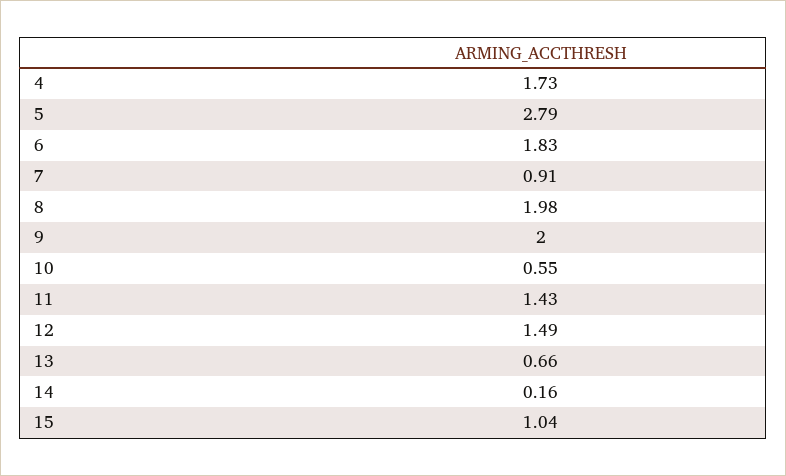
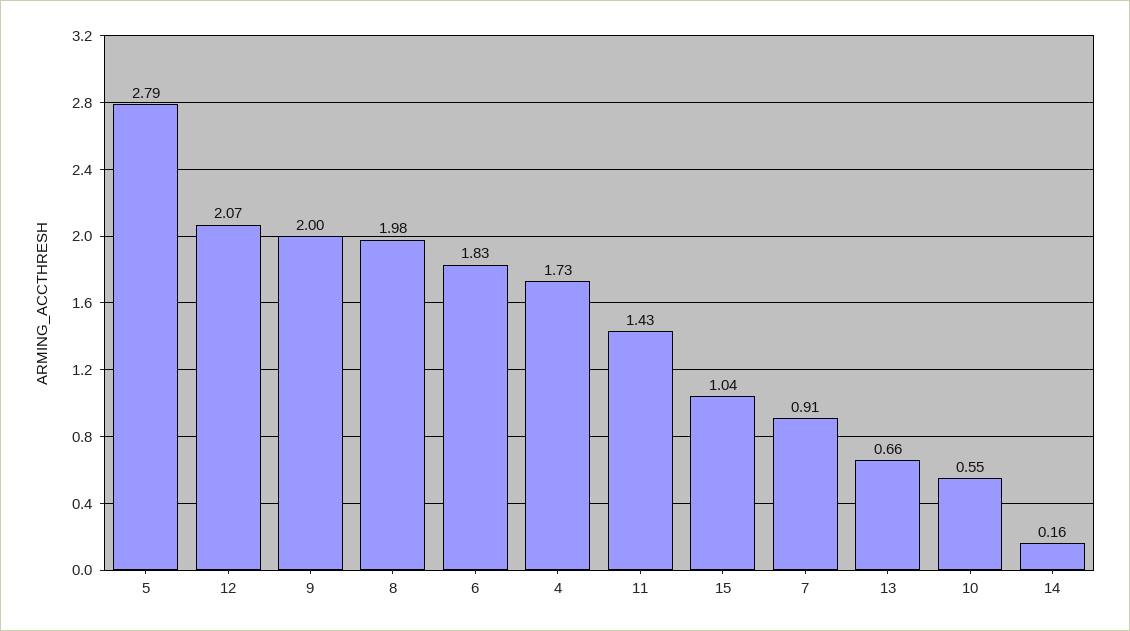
12: 1.49 -> 2.07

